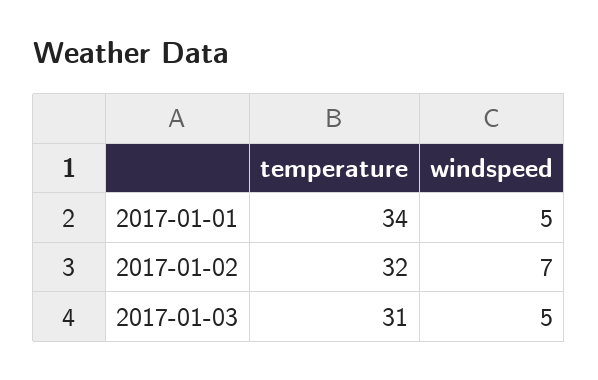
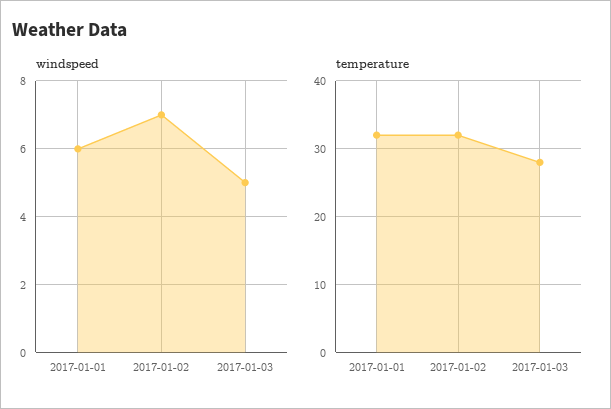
temperature, 2017-01-01: 34 -> 32
windspeed, 2017-01-01: 5 -> 6
temperature, 2017-01-03: 31 -> 28

